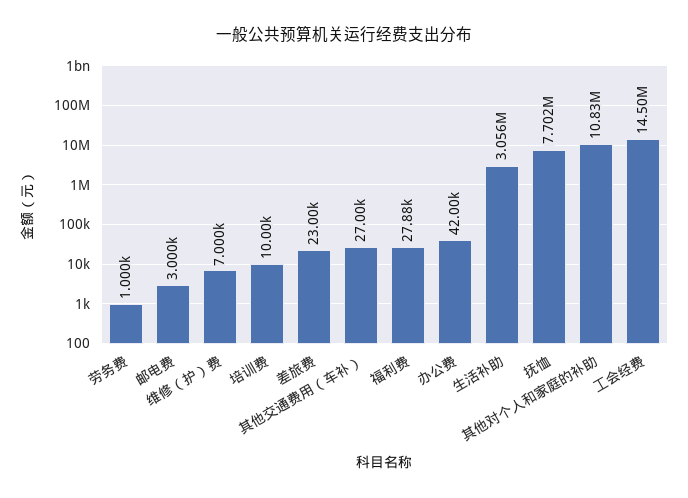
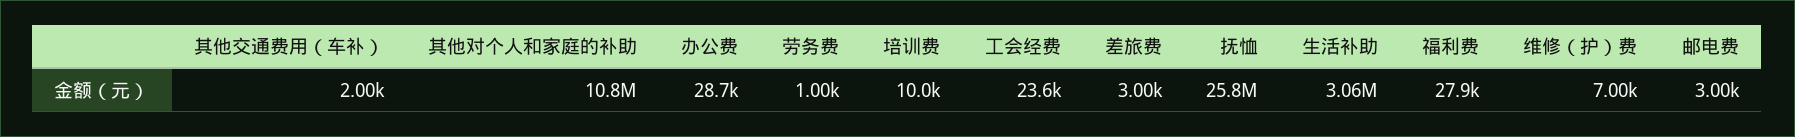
差旅费: 23000 -> 3000
其他交通费用（车补）: 27000 -> 2000
办公费: 42000 -> 28700
抚恤: 7702000 -> 25800000
工会经费: 14500000 -> 23600

